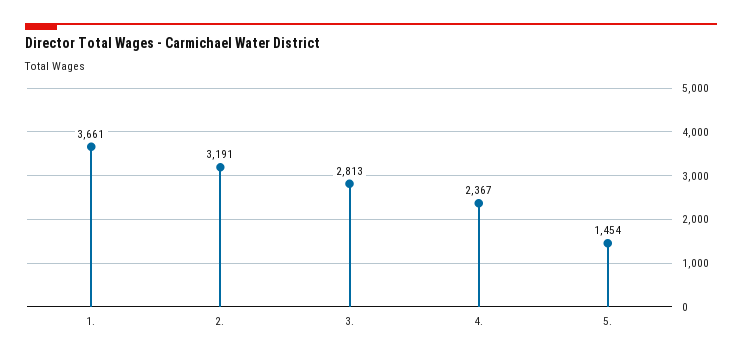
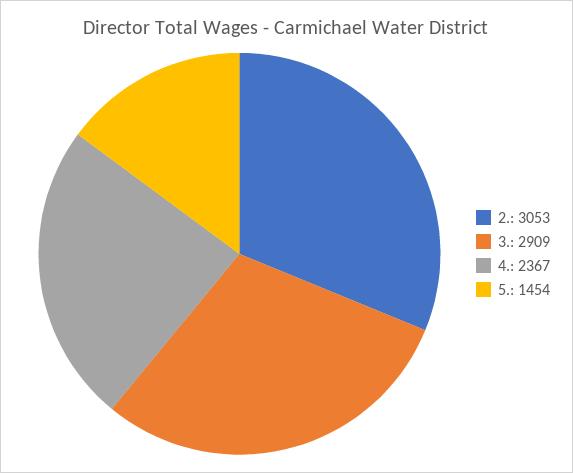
1.: 3661 -> none
2.: 3191 -> 3053
3.: 2813 -> 2909

